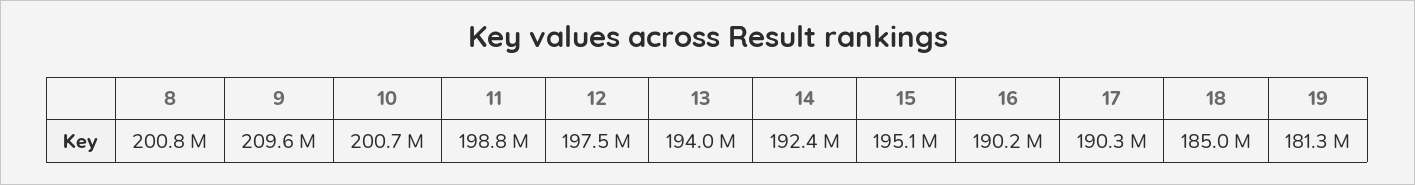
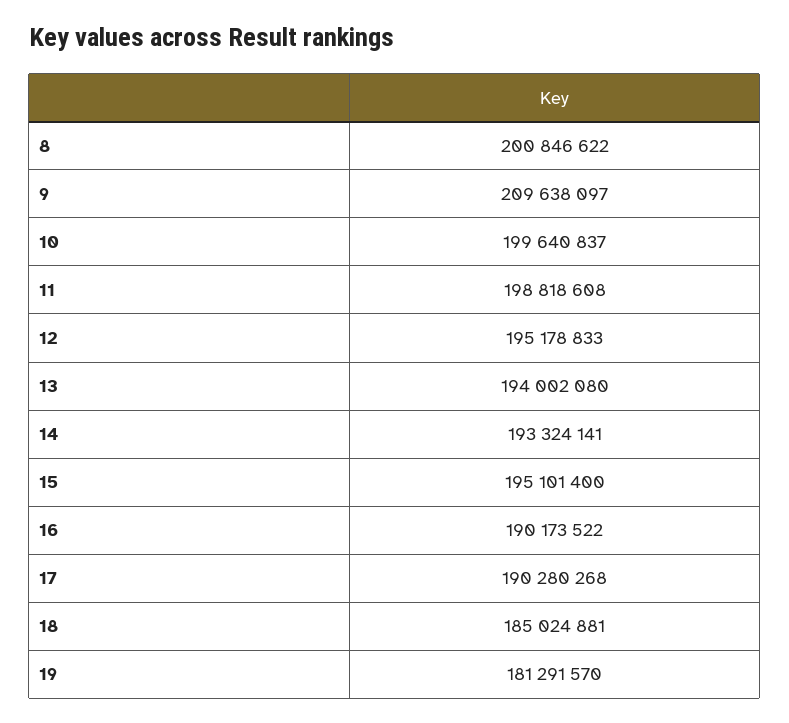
10: 200700000 -> 199640837
12: 197500000 -> 195178833
14: 192400000 -> 193324141

